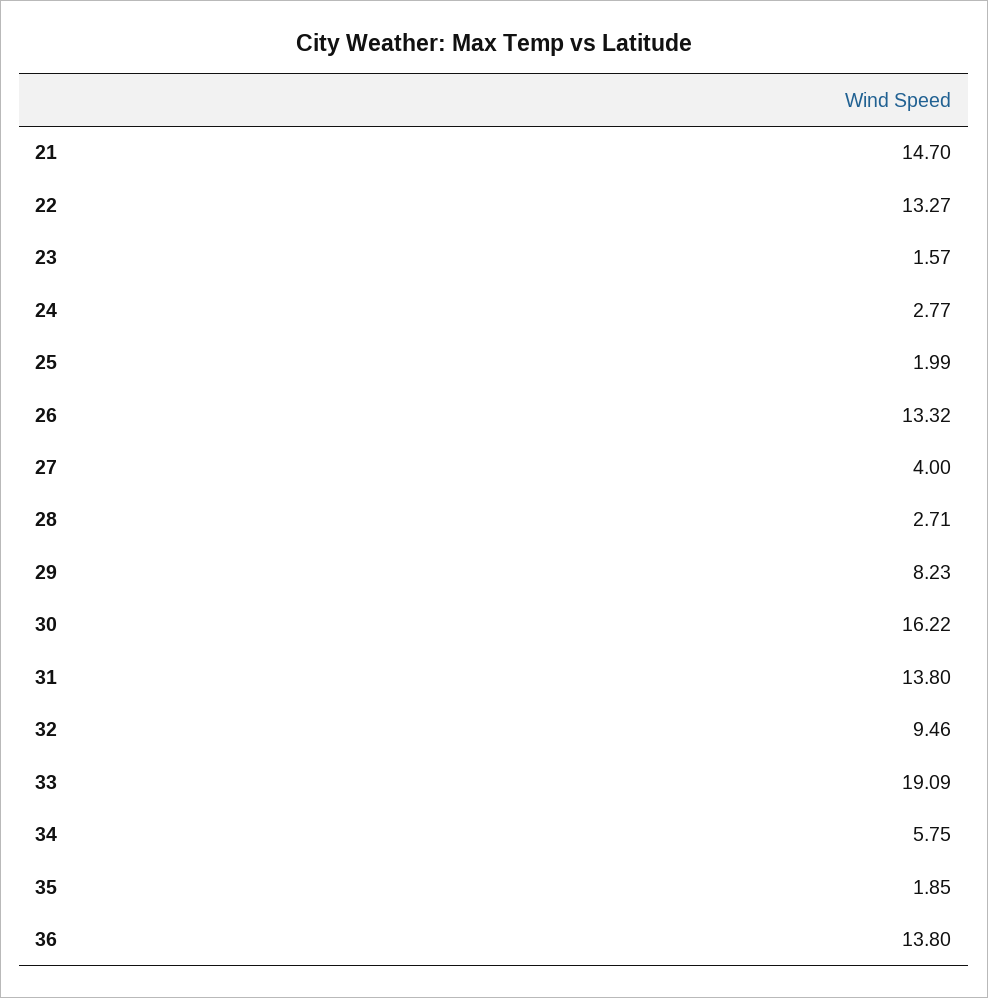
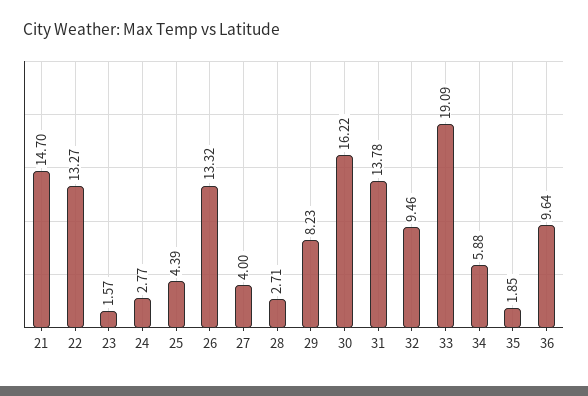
25: 1.99 -> 4.39
31: 13.8 -> 13.78
34: 5.75 -> 5.88
36: 13.8 -> 9.64

